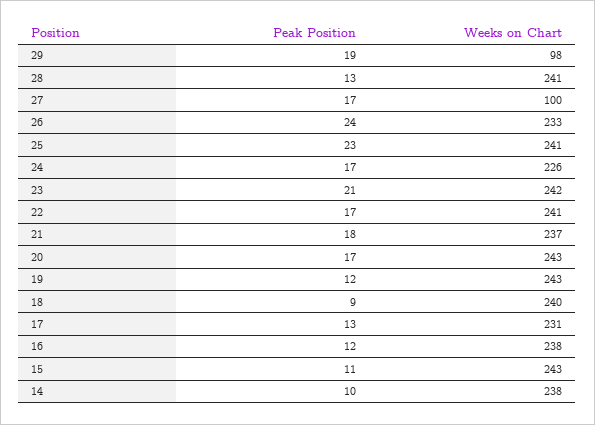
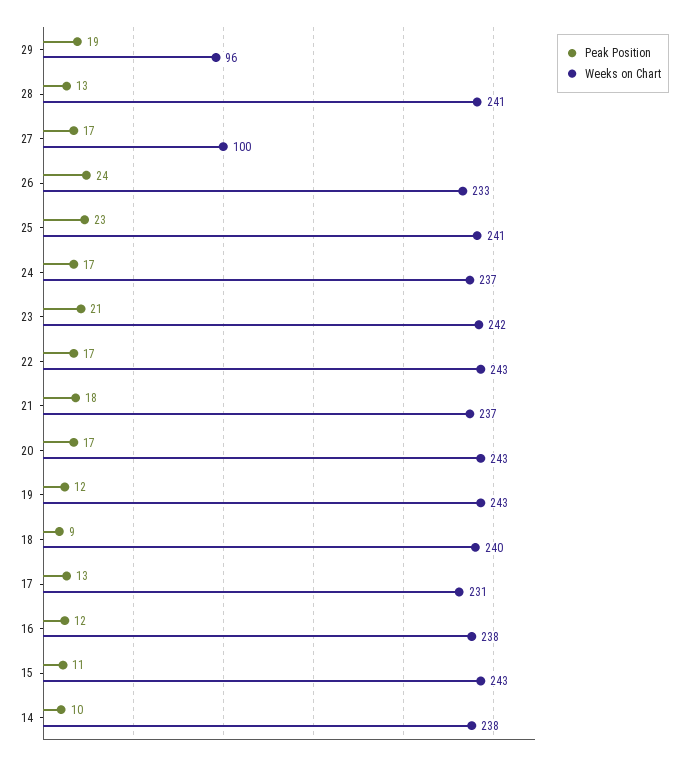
Weeks on Chart, 29: 98 -> 96
Weeks on Chart, 24: 226 -> 237
Weeks on Chart, 22: 241 -> 243

